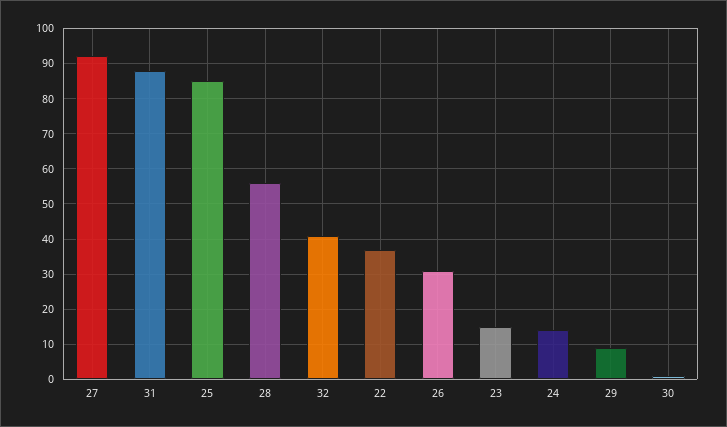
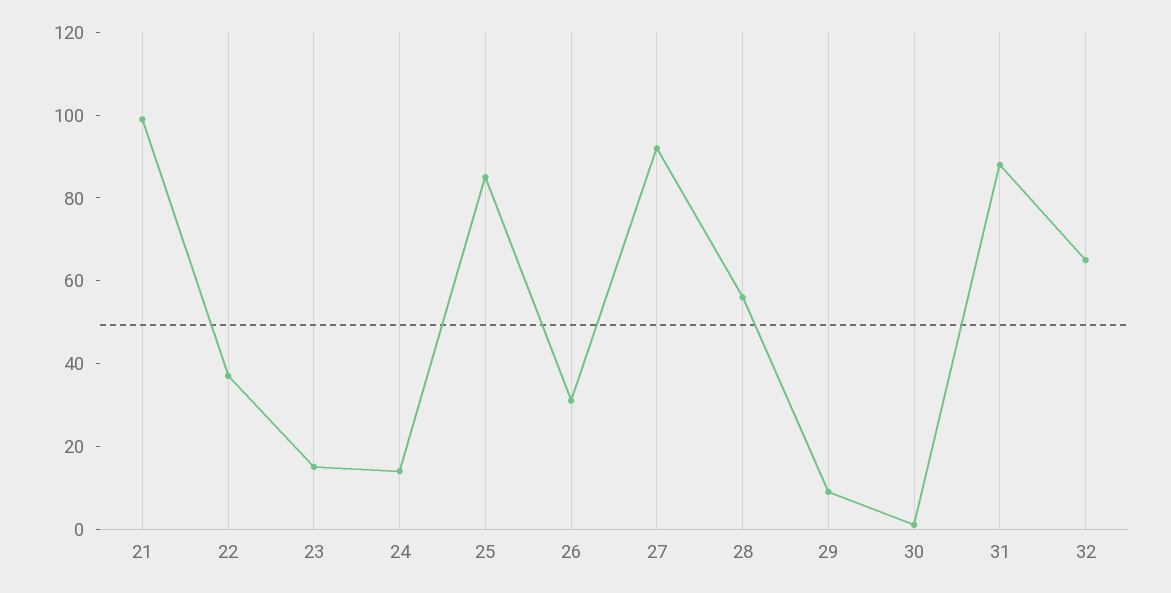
32: 40 -> 65
21: none -> 100

